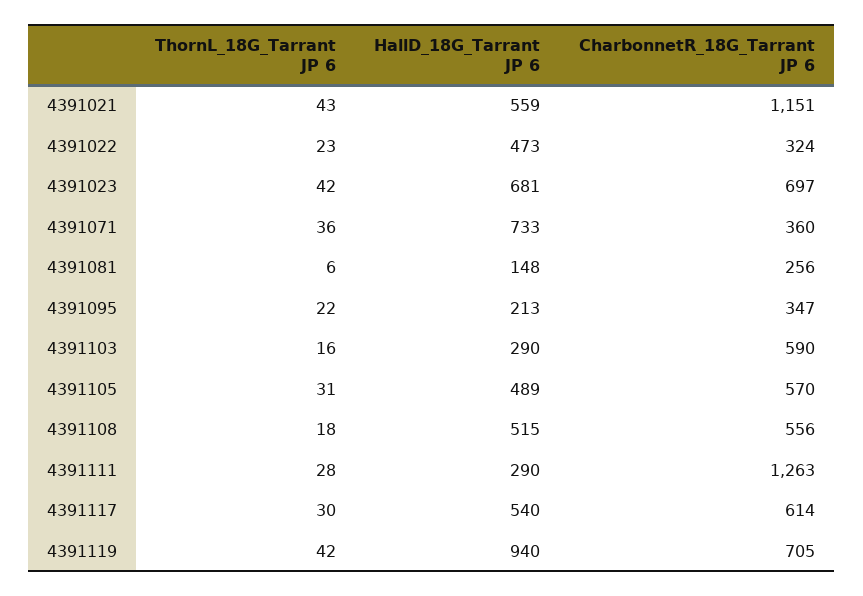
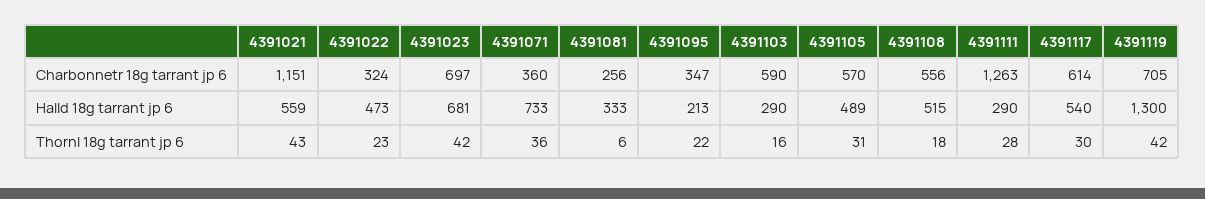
HallD_18G_Tarrant JP 6, 4391081: 148 -> 333
HallD_18G_Tarrant JP 6, 4391119: 940 -> 1300

